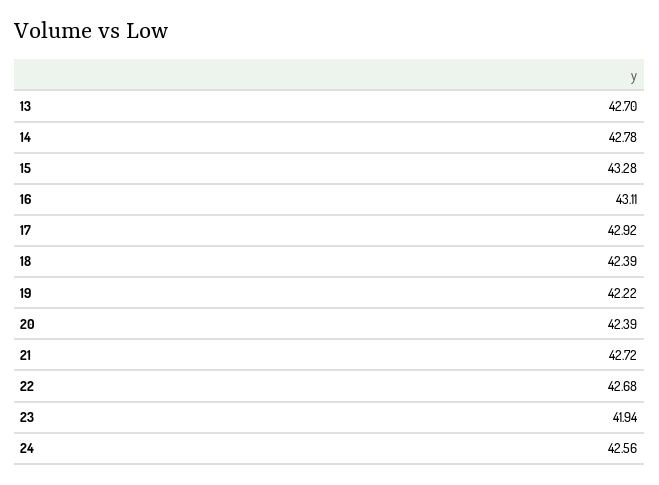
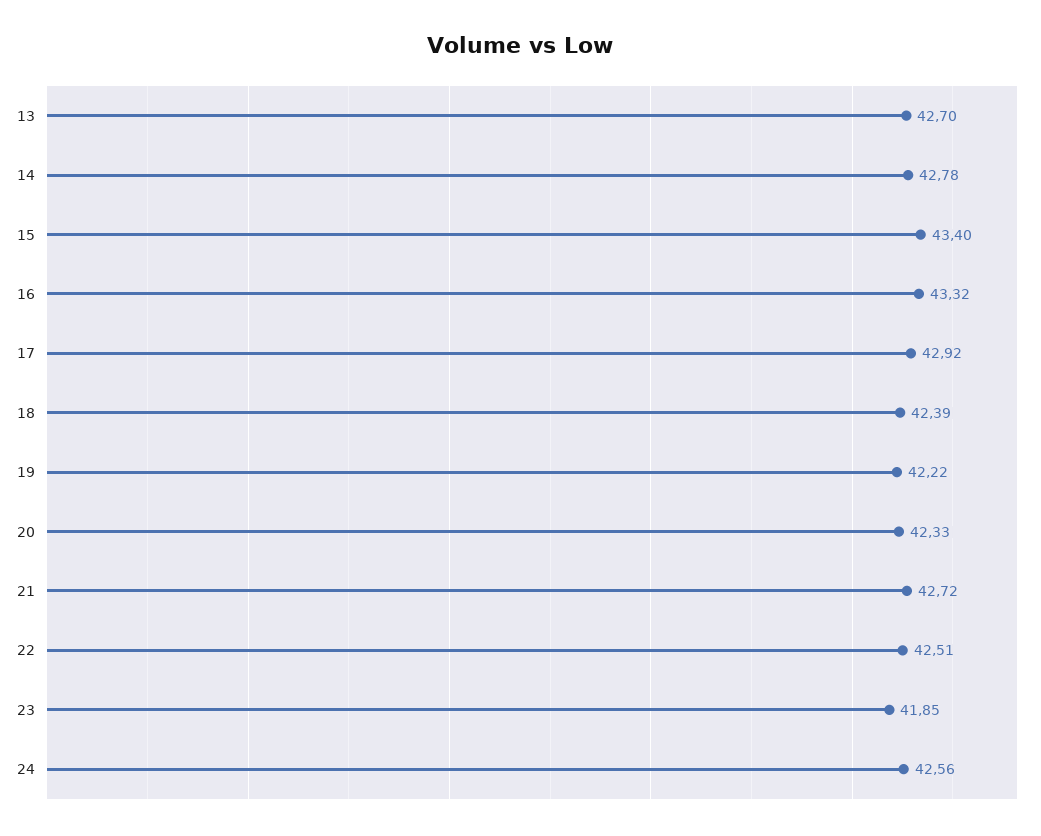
15: 43.28 -> 43.4
16: 43.11 -> 43.32
20: 42.39 -> 42.33
22: 42.68 -> 42.51
23: 41.94 -> 41.85

